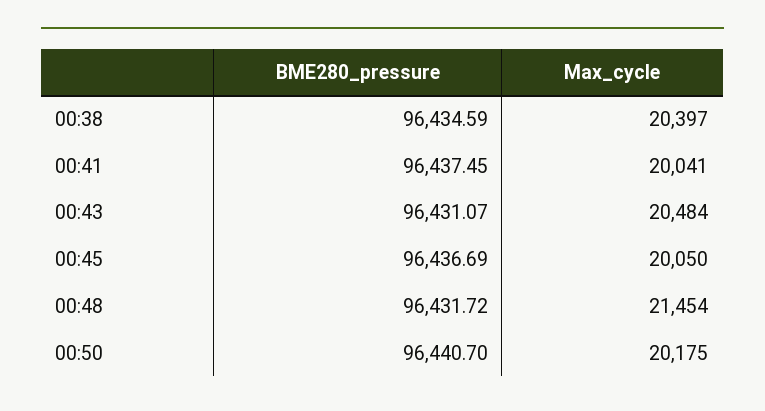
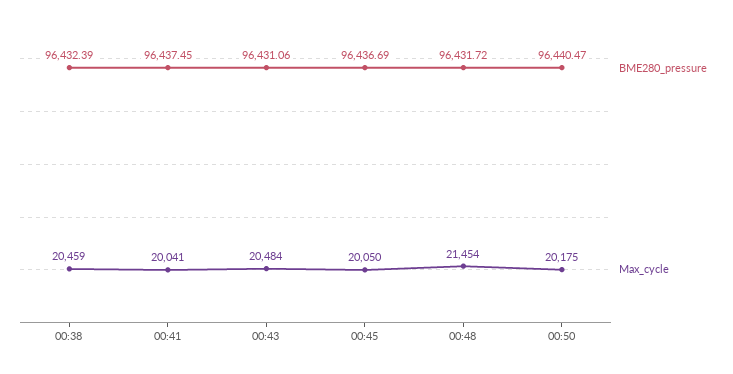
BME280_pressure, 00:38: 96434.59 -> 96432.39
Max_cycle, 00:38: 20397 -> 20459
BME280_pressure, 00:43: 96431.07 -> 96431.06
BME280_pressure, 00:50: 96440.7 -> 96440.47

